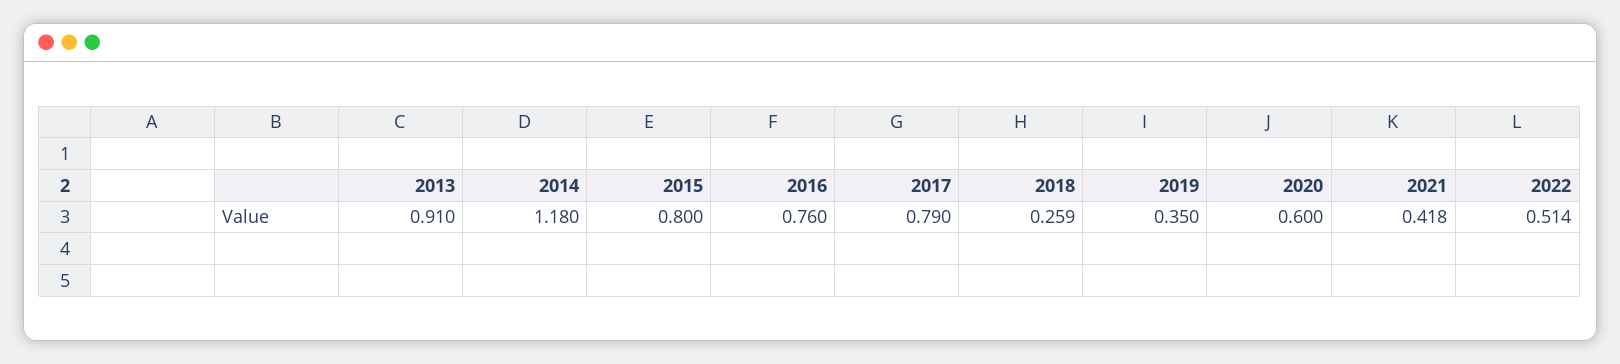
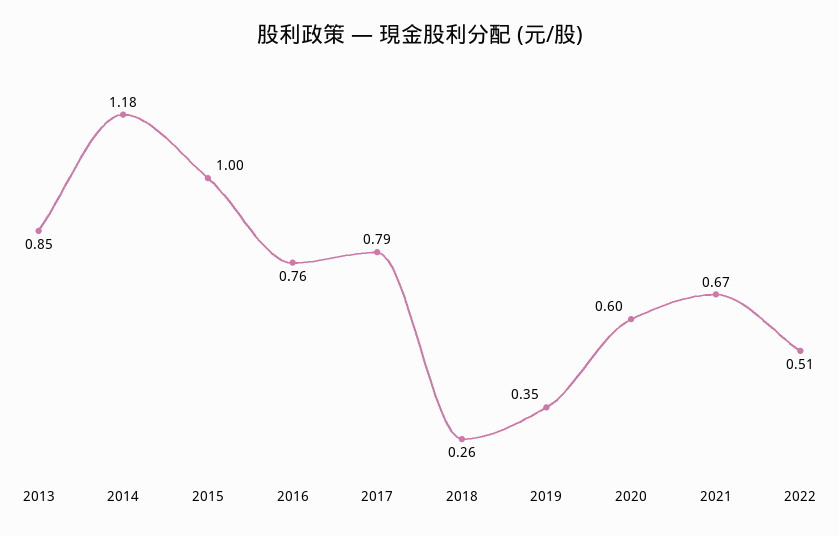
2013: 0.91 -> 0.85
2015: 0.8 -> 1
2021: 0.418 -> 0.67

